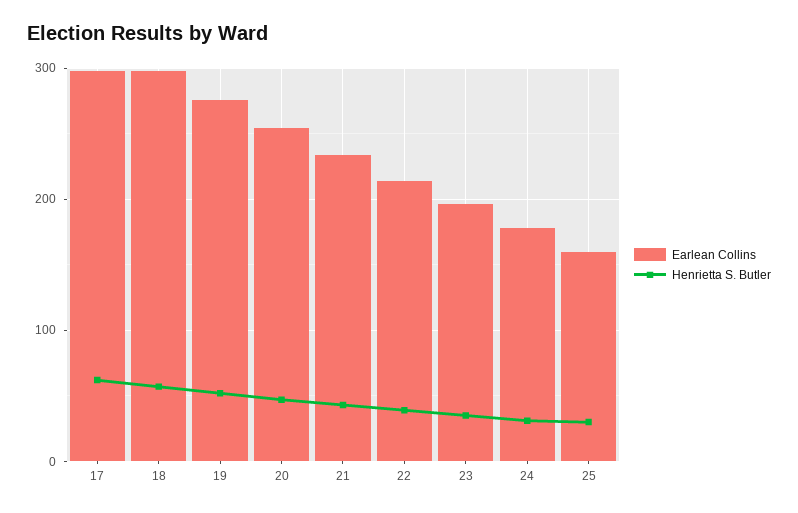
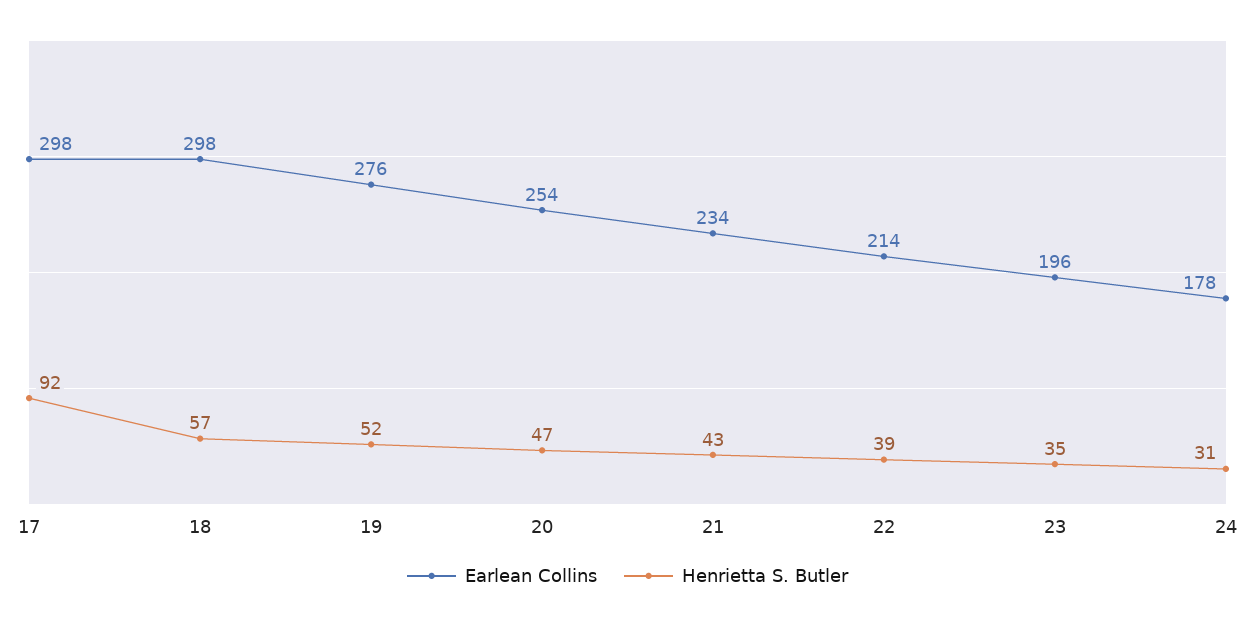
Henrietta S. Butler, 17: 60 -> 92
Earlean Collins, 25: 160 -> none
Henrietta S. Butler, 25: 30 -> none

